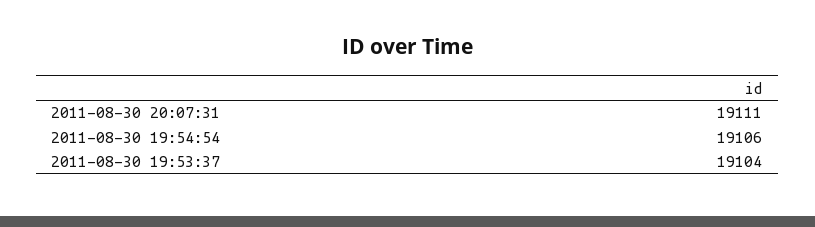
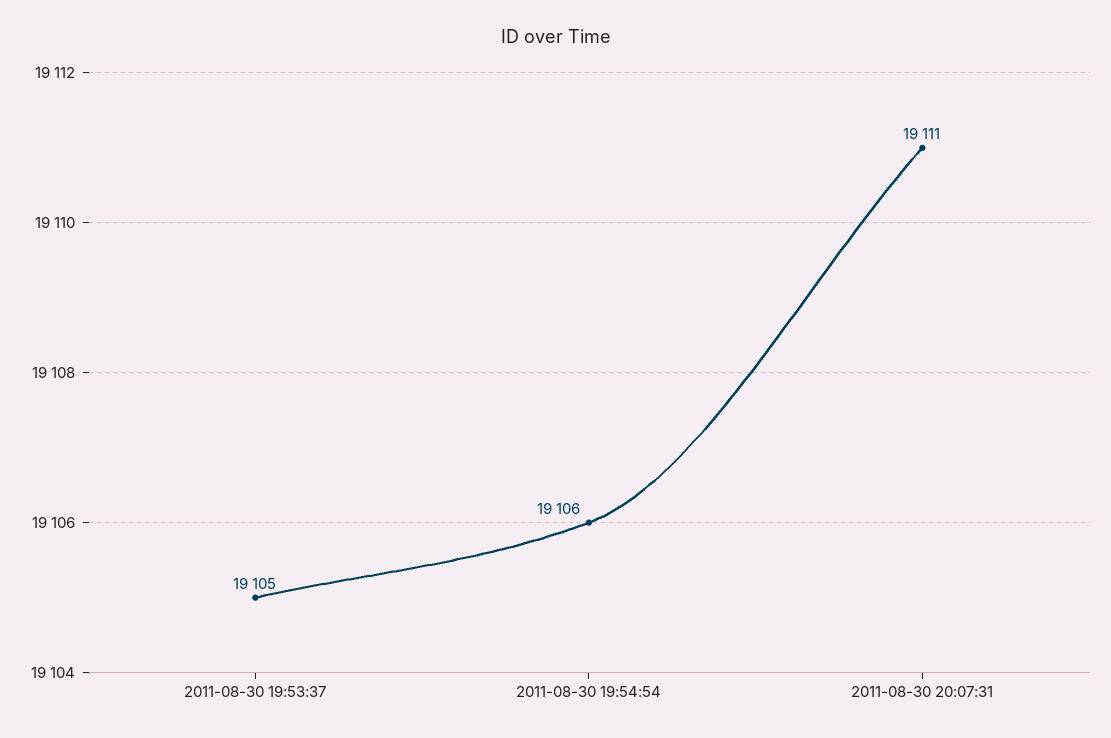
2011-08-30 19:53:37: 19104 -> 19105

